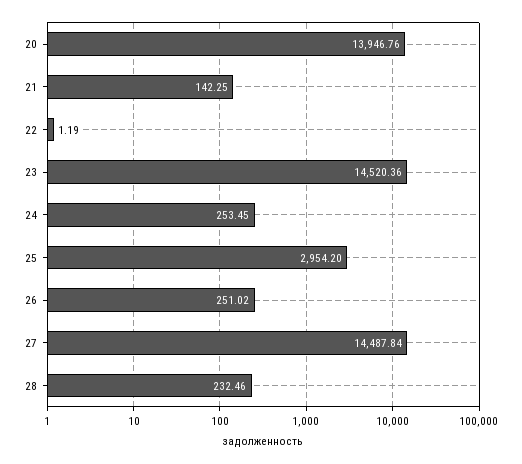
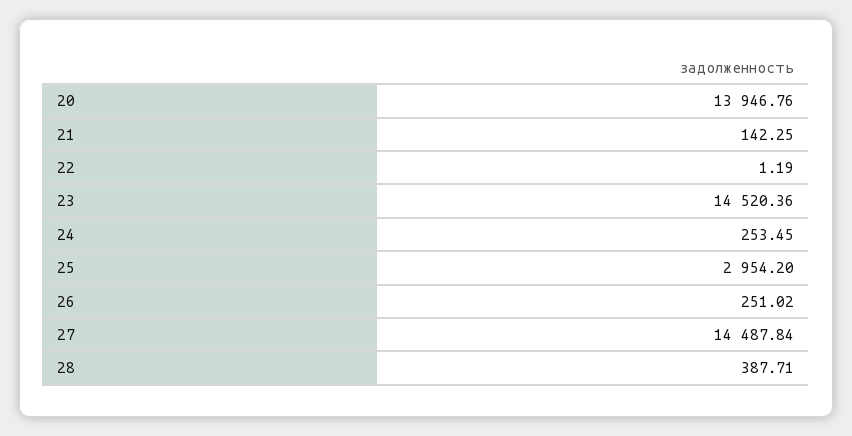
28: 232.46 -> 387.71

